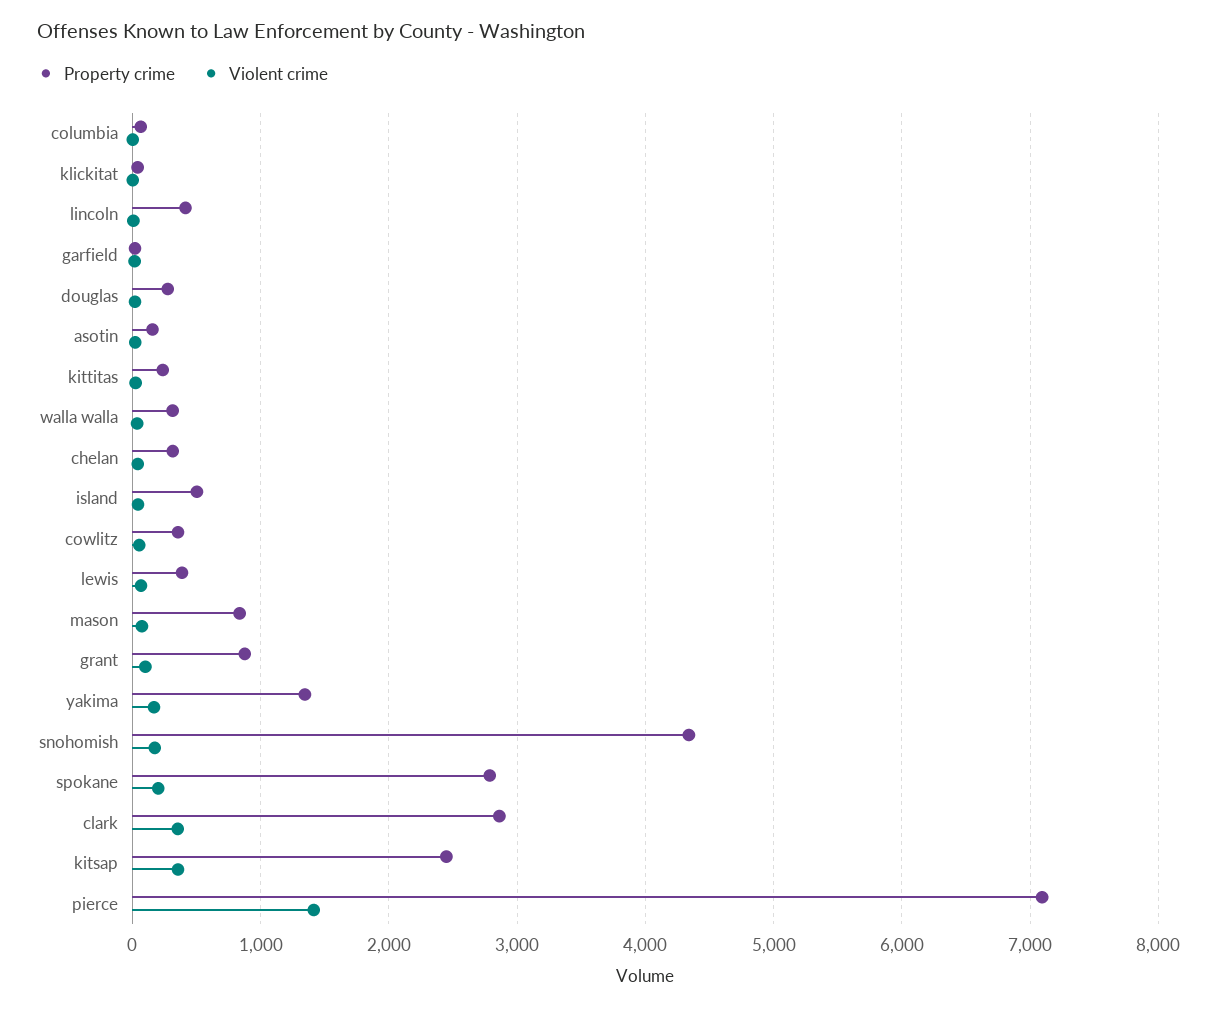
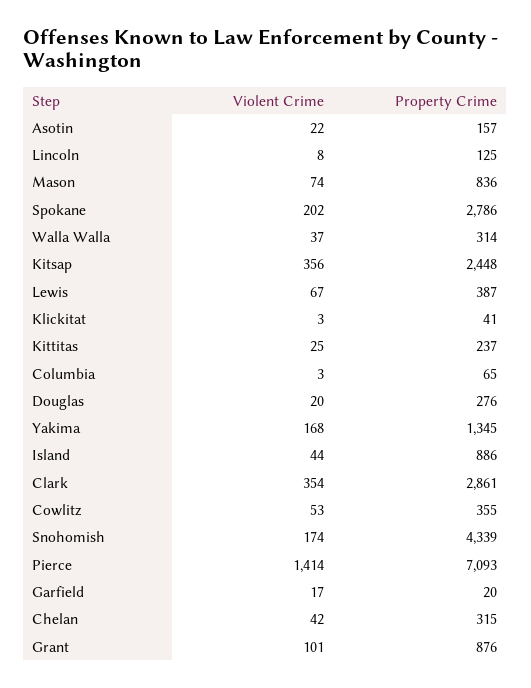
Property crime, lincoln: 400 -> 125
Property crime, island: 500 -> 886

